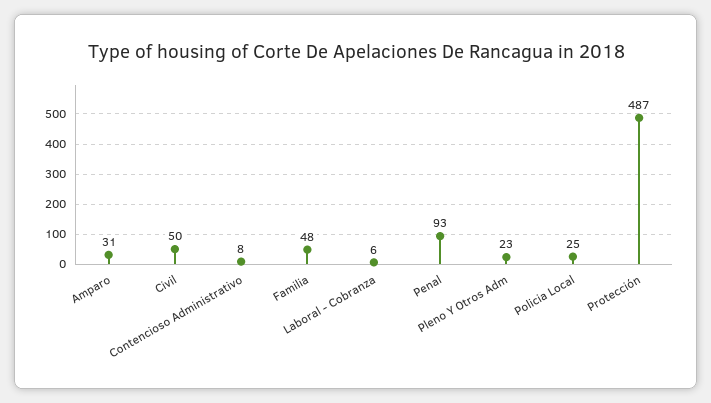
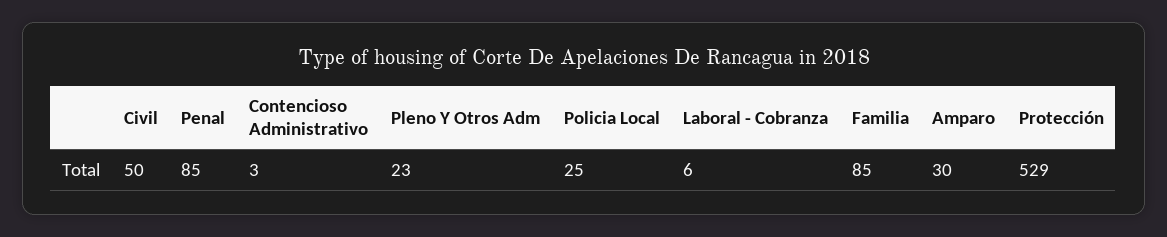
Amparo: 31 -> 30
Contencioso Administrativo: 8 -> 3
Familia: 48 -> 85
Penal: 93 -> 85
Protección: 487 -> 529

